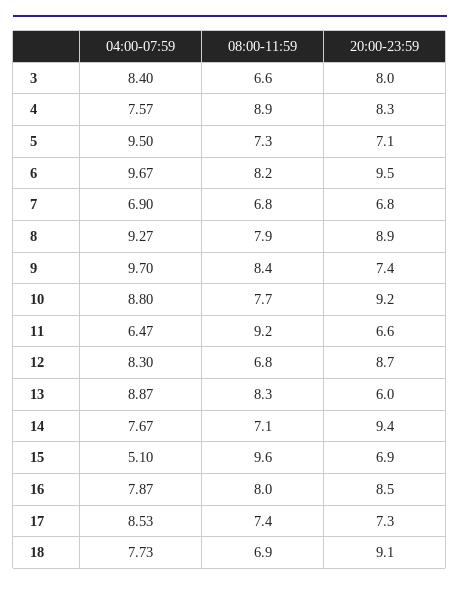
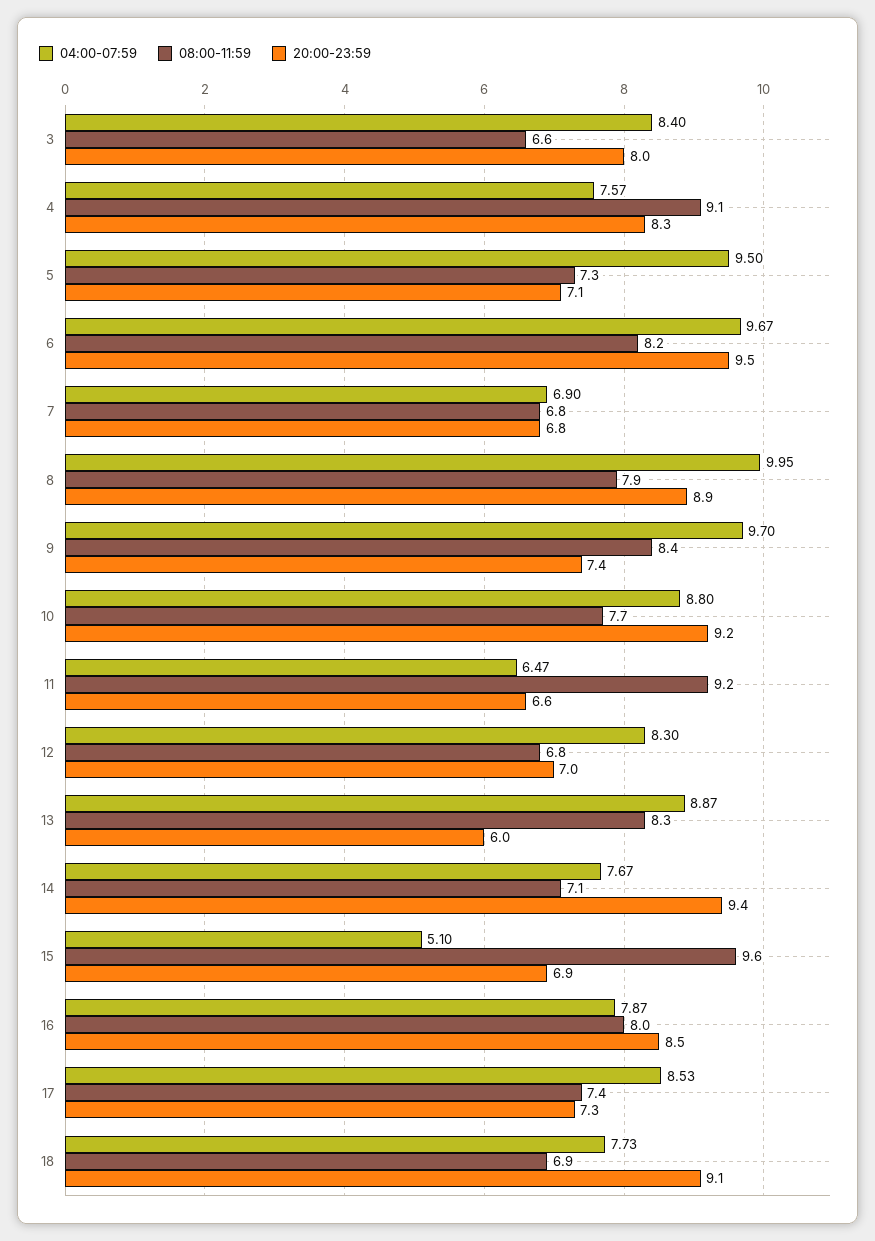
08:00-11:59, 4: 8.9 -> 9.1
04:00-07:59, 8: 9.27 -> 9.95
20:00-23:59, 12: 8.7 -> 7

